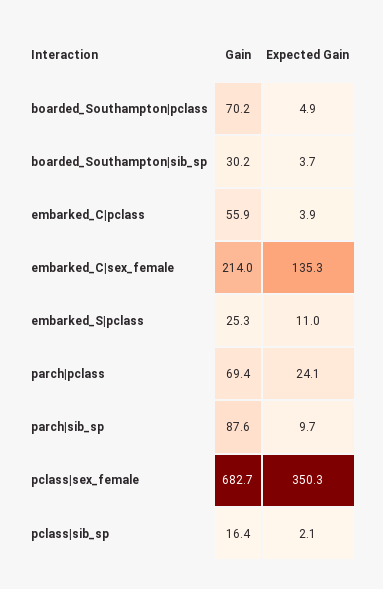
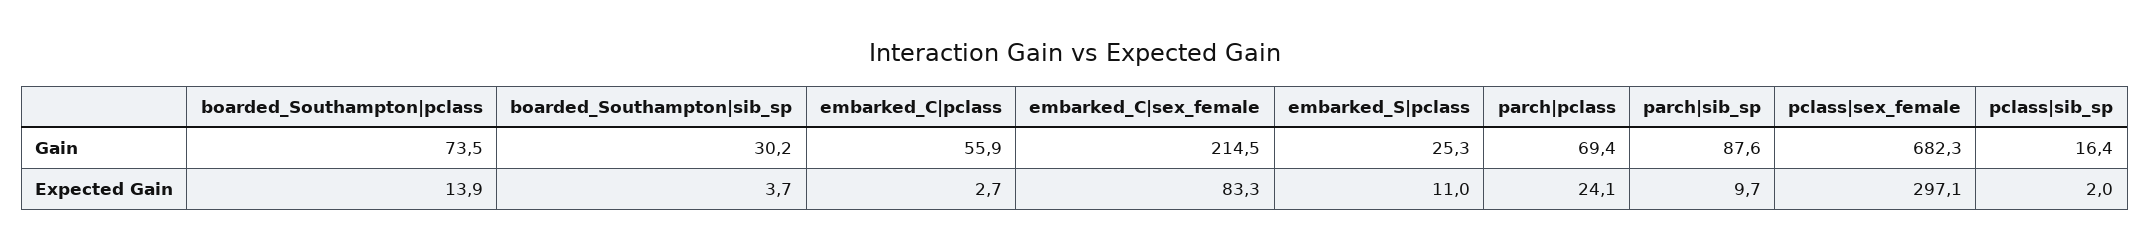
Gain, boarded_Southampton|pclass: 70.2 -> 73.5
Expected Gain, boarded_Southampton|pclass: 4.9 -> 13.9
Expected Gain, embarked_C|pclass: 3.9 -> 2.7
Gain, embarked_C|sex_female: 214 -> 214.5
Expected Gain, embarked_C|sex_female: 135.3 -> 83.3
Gain, pclass|sex_female: 682.7 -> 682.3
Expected Gain, pclass|sex_female: 350.3 -> 297.1
Expected Gain, pclass|sib_sp: 2.1 -> 2

